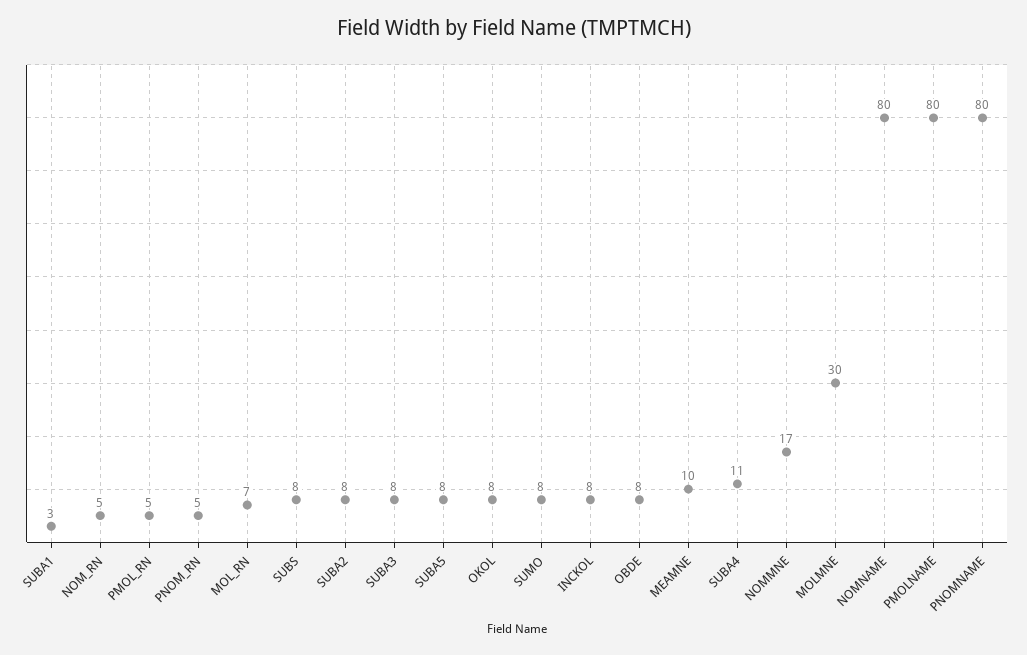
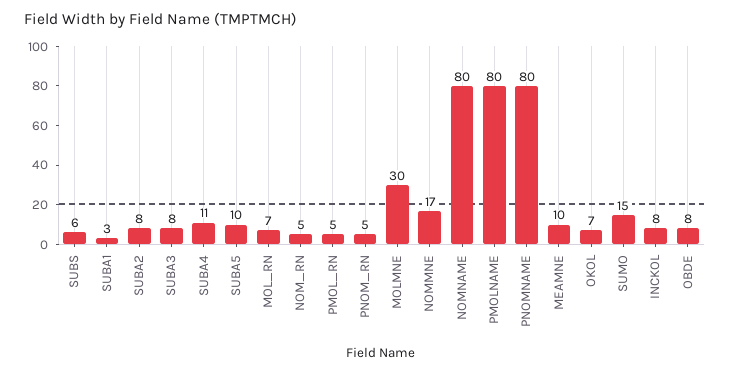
SUBS: 8 -> 6
SUBA5: 8 -> 10
OKOL: 8 -> 7
SUMO: 8 -> 15

